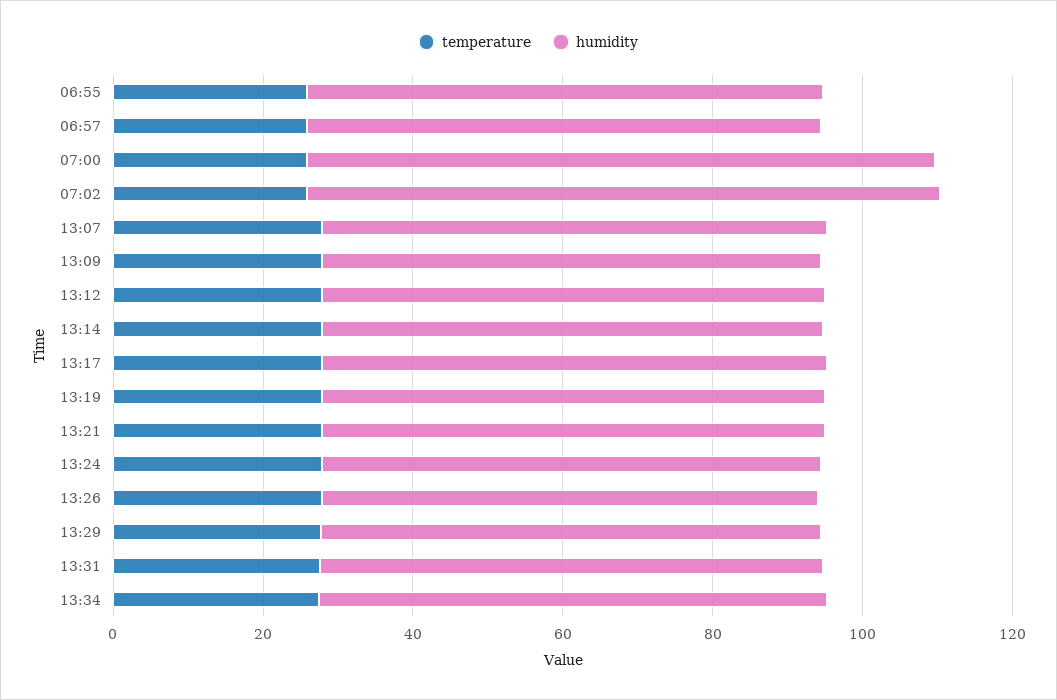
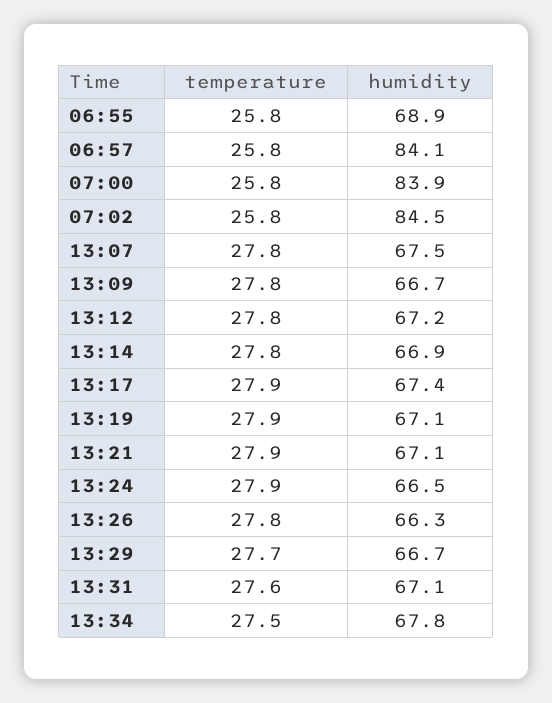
humidity, 06:57: 70 -> 84.1

